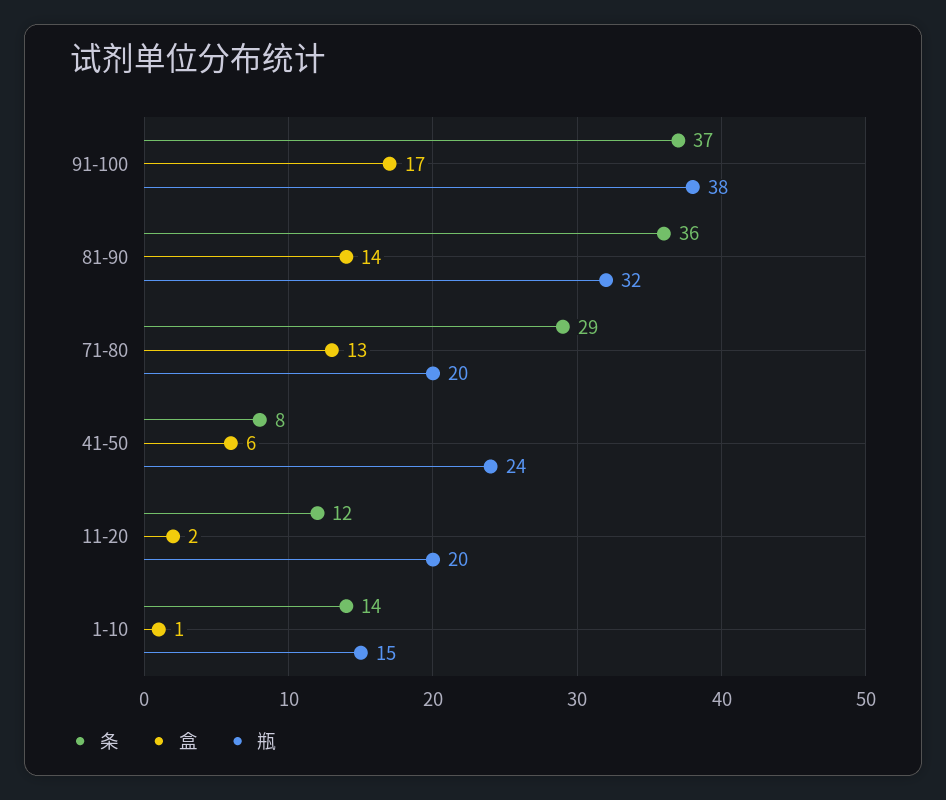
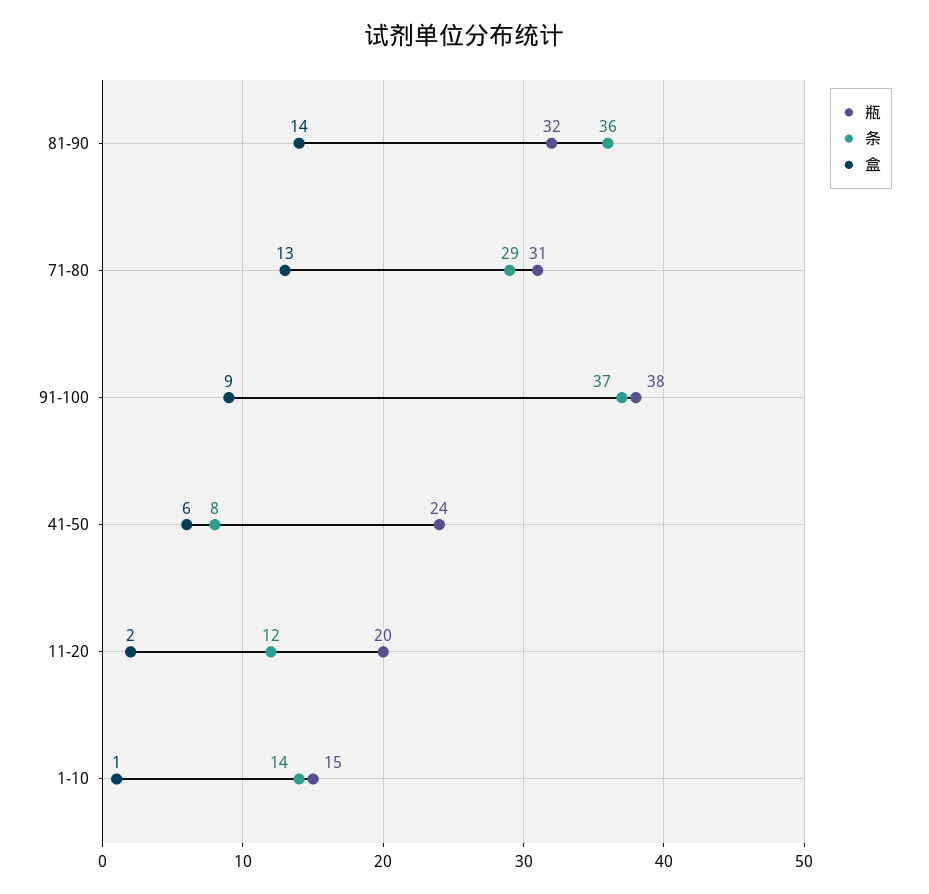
盒, 91-100: 17 -> 9
瓶, 71-80: 20 -> 31

